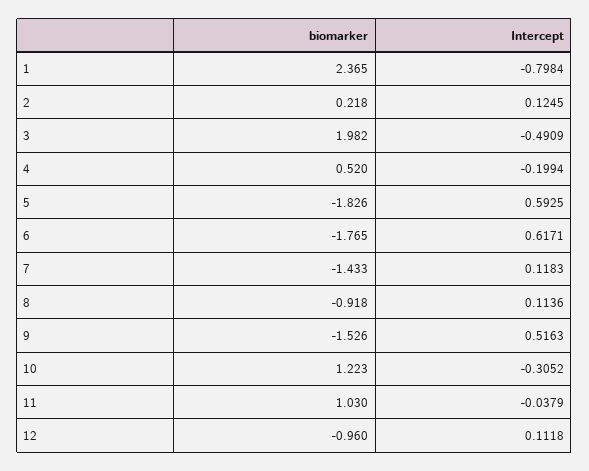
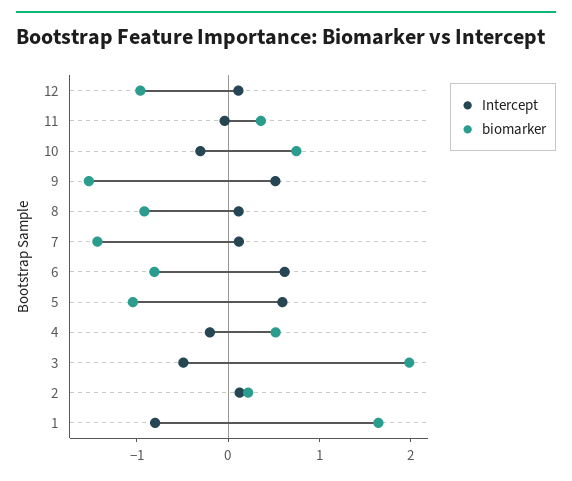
biomarker, 1: 2.365 -> 1.6
biomarker, 5: -1.826 -> -1
biomarker, 6: -1.765 -> -0.8
biomarker, 10: 1.223 -> 0.8
biomarker, 11: 1.03 -> 0.4

